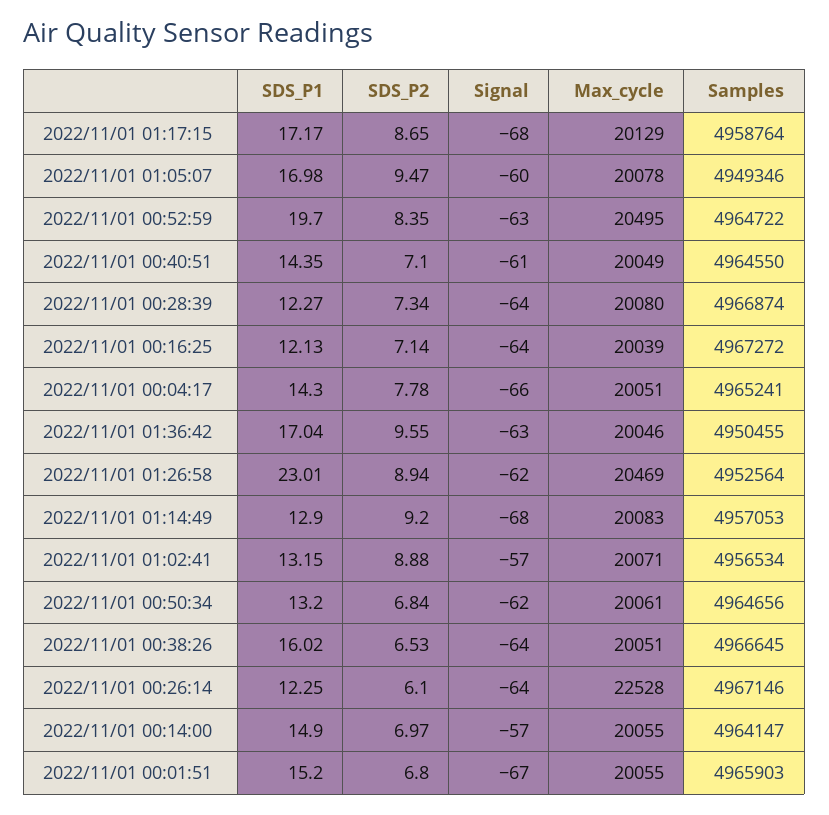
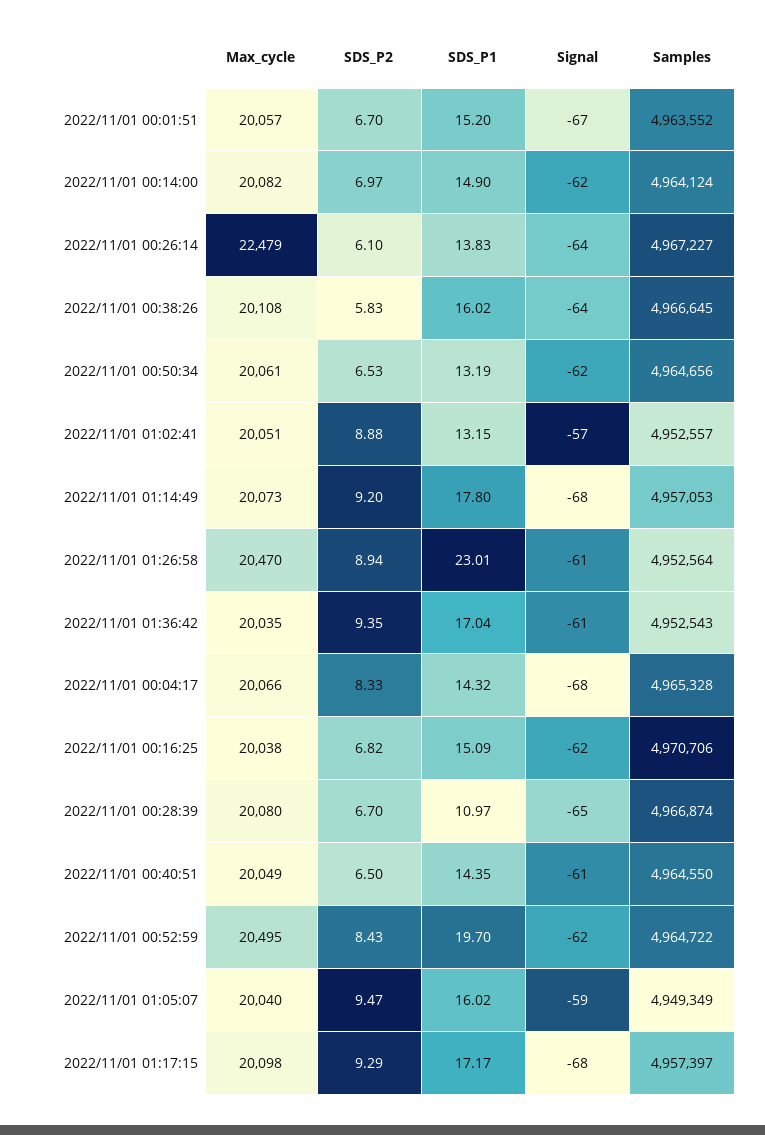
SDS_P2, 2022/11/01 01:17:15: 8.65 -> 9.29
Max_cycle, 2022/11/01 01:17:15: 20129 -> 20098
Samples, 2022/11/01 01:17:15: 4958764 -> 4957397
SDS_P1, 2022/11/01 01:05:07: 16.98 -> 16.02
Signal, 2022/11/01 01:05:07: -60 -> -59
Max_cycle, 2022/11/01 01:05:07: 20078 -> 20040
Samples, 2022/11/01 01:05:07: 4949346 -> 4949349
SDS_P2, 2022/11/01 00:52:59: 8.35 -> 8.43
Signal, 2022/11/01 00:52:59: -63 -> -62
SDS_P2, 2022/11/01 00:40:51: 7.1 -> 6.5
SDS_P1, 2022/11/01 00:28:39: 12.27 -> 10.97
SDS_P2, 2022/11/01 00:28:39: 7.34 -> 6.7
Signal, 2022/11/01 00:28:39: -64 -> -65
SDS_P1, 2022/11/01 00:16:25: 12.13 -> 15.09
SDS_P2, 2022/11/01 00:16:25: 7.14 -> 6.82
Signal, 2022/11/01 00:16:25: -64 -> -62
Max_cycle, 2022/11/01 00:16:25: 20039 -> 20038
Samples, 2022/11/01 00:16:25: 4967272 -> 4970706
SDS_P1, 2022/11/01 00:04:17: 14.3 -> 14.32
SDS_P2, 2022/11/01 00:04:17: 7.78 -> 8.33
Signal, 2022/11/01 00:04:17: -66 -> -68
Max_cycle, 2022/11/01 00:04:17: 20051 -> 20066
Samples, 2022/11/01 00:04:17: 4965241 -> 4965328
SDS_P2, 2022/11/01 01:36:42: 9.55 -> 9.35
Signal, 2022/11/01 01:36:42: -63 -> -61
Max_cycle, 2022/11/01 01:36:42: 20046 -> 20035
Samples, 2022/11/01 01:36:42: 4950455 -> 4952543
Signal, 2022/11/01 01:26:58: -62 -> -61
Max_cycle, 2022/11/01 01:26:58: 20469 -> 20470
SDS_P1, 2022/11/01 01:14:49: 12.9 -> 17.8
Max_cycle, 2022/11/01 01:14:49: 20083 -> 20073
Max_cycle, 2022/11/01 01:02:41: 20071 -> 20051
Samples, 2022/11/01 01:02:41: 4956534 -> 4952557
SDS_P1, 2022/11/01 00:50:34: 13.2 -> 13.19
SDS_P2, 2022/11/01 00:50:34: 6.84 -> 6.53
SDS_P2, 2022/11/01 00:38:26: 6.53 -> 5.83
Max_cycle, 2022/11/01 00:38:26: 20051 -> 20108
SDS_P1, 2022/11/01 00:26:14: 12.25 -> 13.83
Max_cycle, 2022/11/01 00:26:14: 22528 -> 22479
Samples, 2022/11/01 00:26:14: 4967146 -> 4967227
Signal, 2022/11/01 00:14:00: -57 -> -62
Max_cycle, 2022/11/01 00:14:00: 20055 -> 20082
Samples, 2022/11/01 00:14:00: 4964147 -> 4964124
SDS_P2, 2022/11/01 00:01:51: 6.8 -> 6.7
Max_cycle, 2022/11/01 00:01:51: 20055 -> 20057
Samples, 2022/11/01 00:01:51: 4965903 -> 4963552

